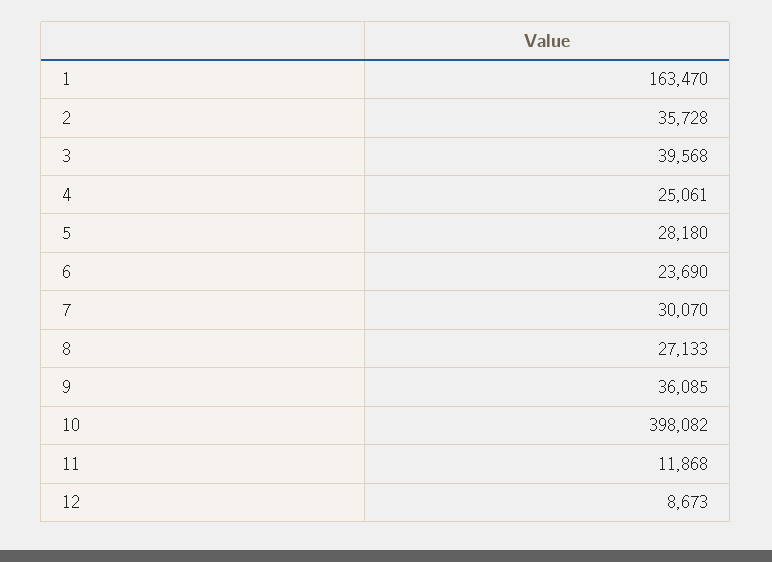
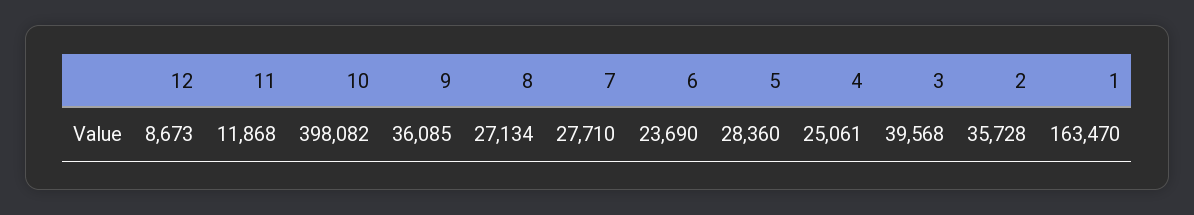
5: 28180 -> 28360
7: 30070 -> 27710
8: 27133 -> 27134

